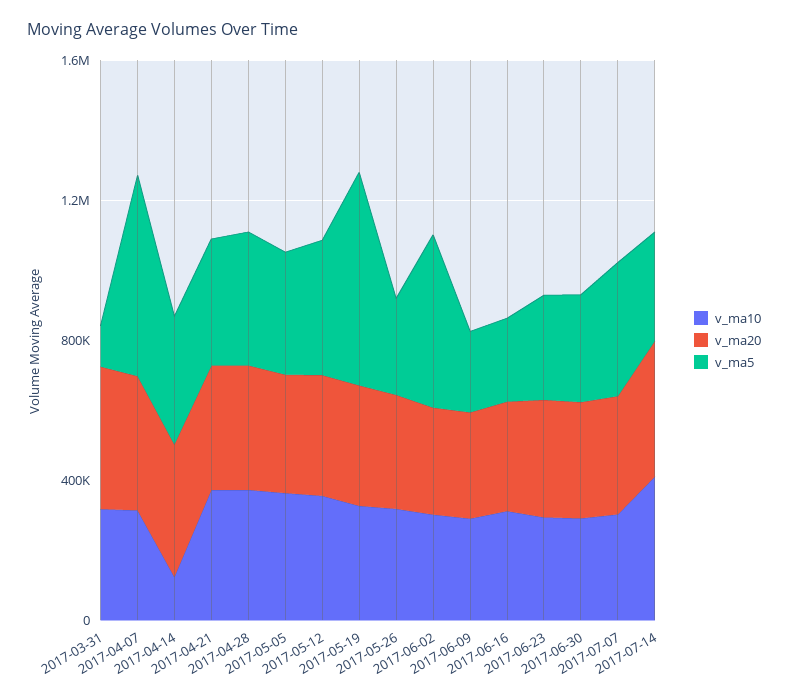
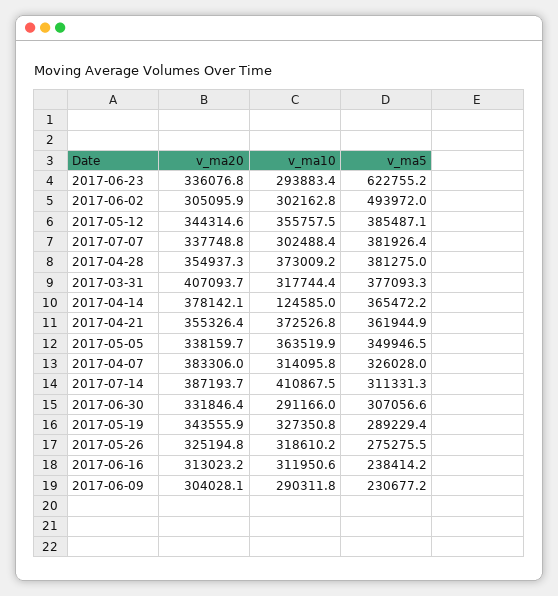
v_ma5, 2017-03-31: 100000 -> 377093.3
v_ma5, 2017-04-07: 600000 -> 326028
v_ma5, 2017-05-19: 600000 -> 289229.4
v_ma5, 2017-06-23: 300000 -> 622755.2

